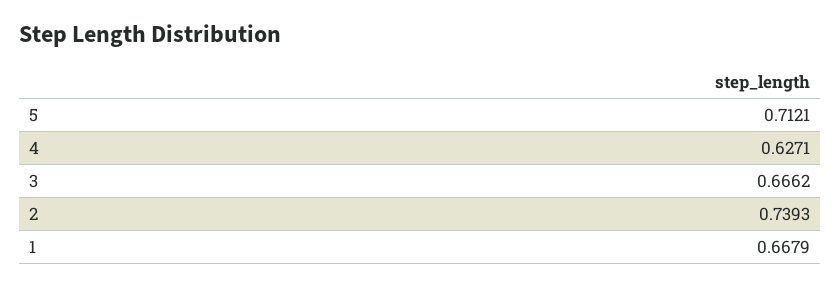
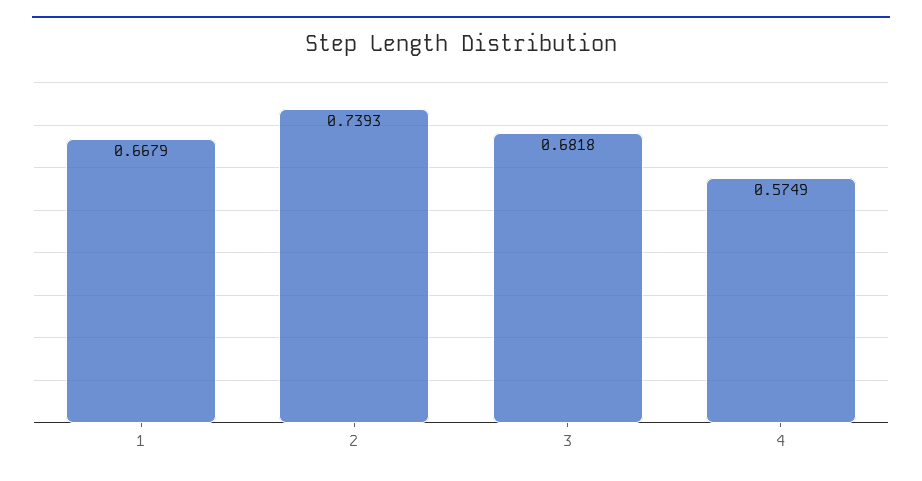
5: 0.7121 -> none
4: 0.6271 -> 0.5749
3: 0.6662 -> 0.6818

